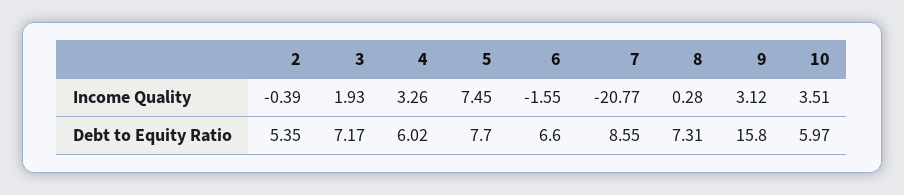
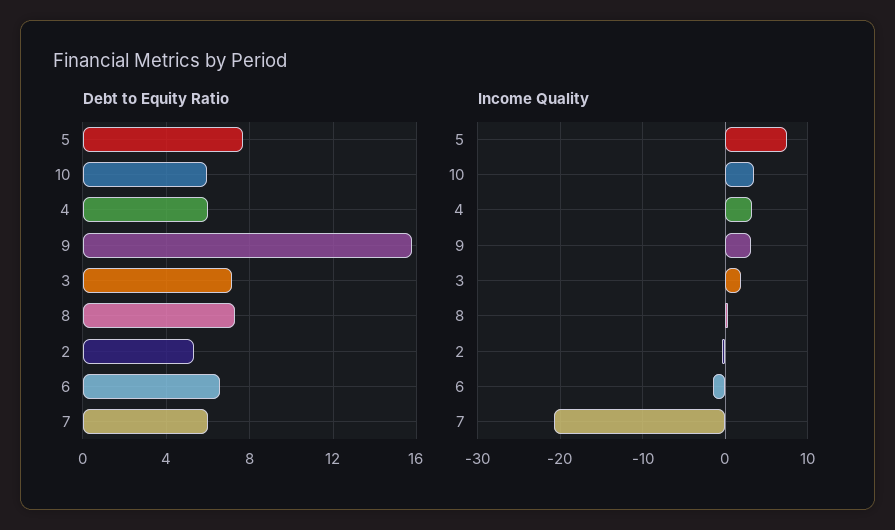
Debt to Equity Ratio, 7: 8.55 -> 6

